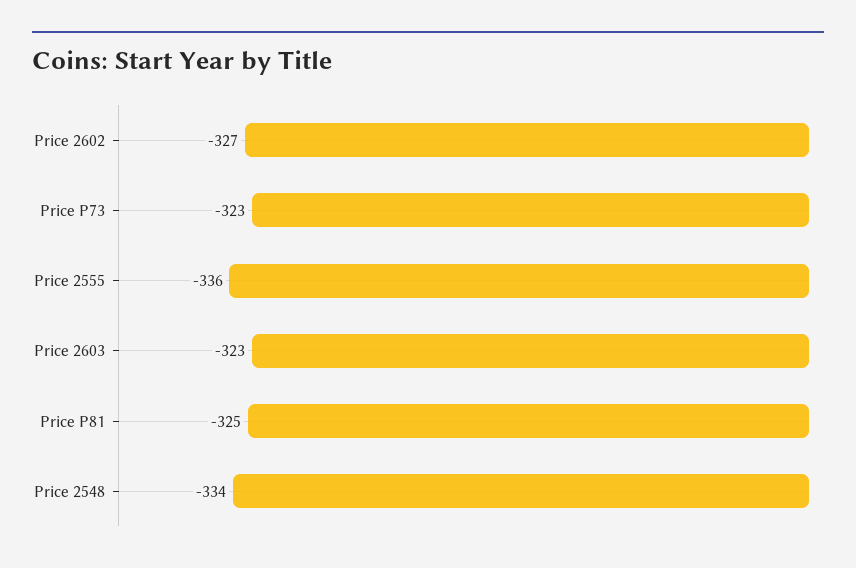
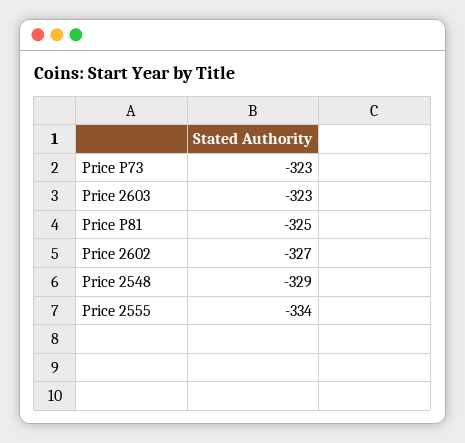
Price 2555: -336 -> -334
Price 2548: -334 -> -329

